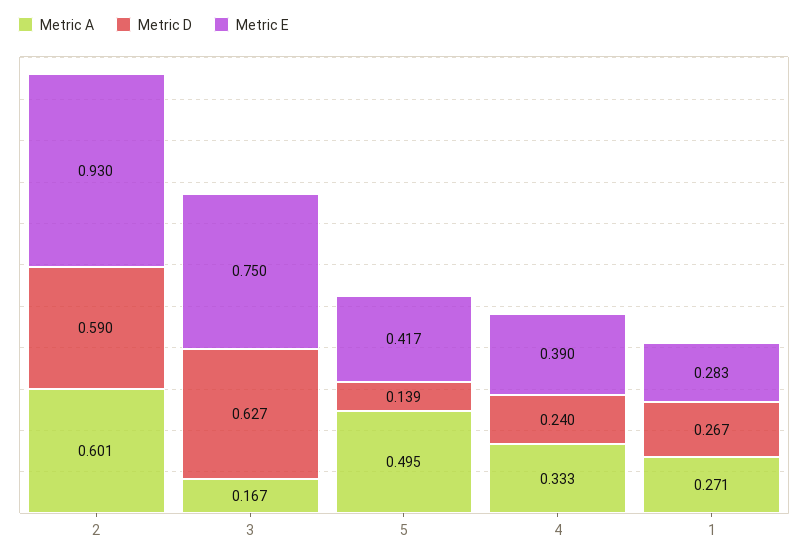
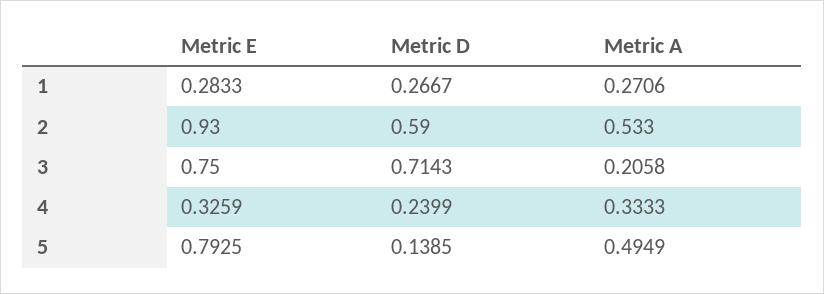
Metric A, 2: 0.601 -> 0.533
Metric A, 3: 0.167 -> 0.2058
Metric D, 3: 0.627 -> 0.7143
Metric E, 5: 0.417 -> 0.7925
Metric E, 4: 0.39 -> 0.3259

